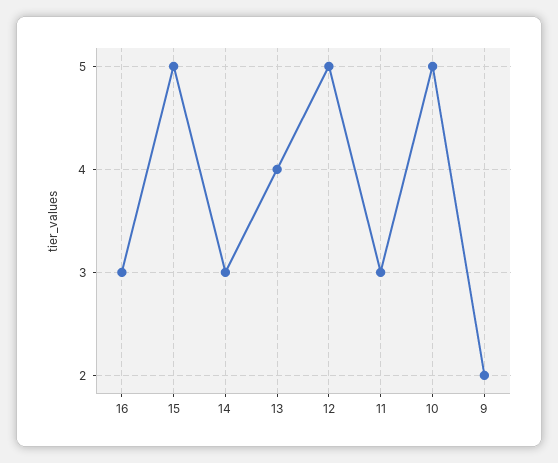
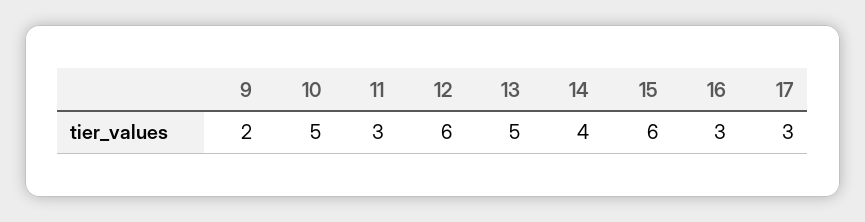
15: 5 -> 6
14: 3 -> 4
13: 4 -> 5
12: 5 -> 6
17: none -> 3

